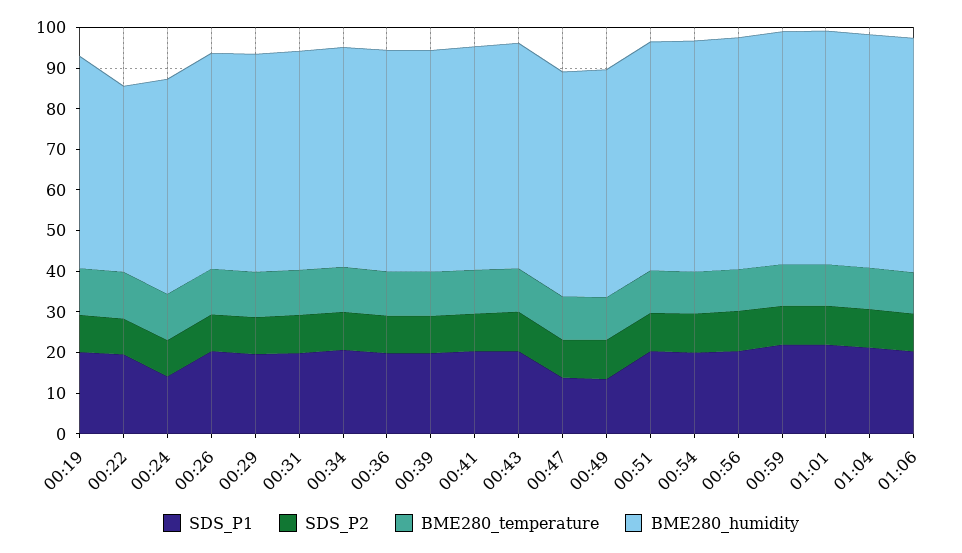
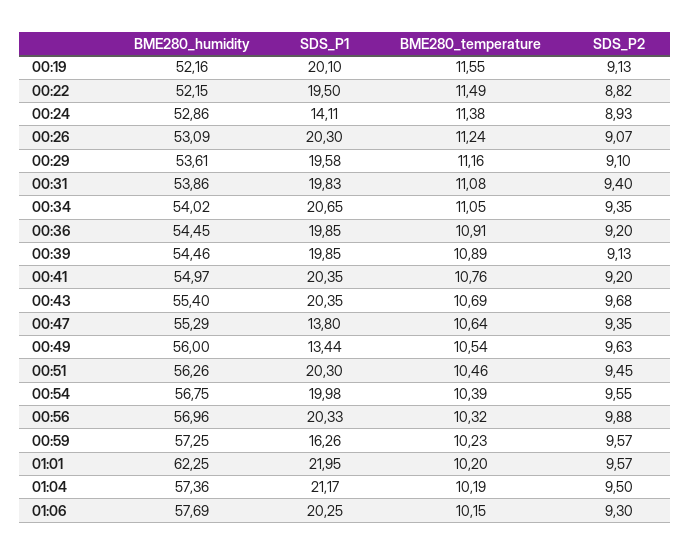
BME280_humidity, 00:22: 46 -> 52.15
SDS_P1, 00:59: 22 -> 16.26
BME280_humidity, 01:01: 58 -> 62.25

